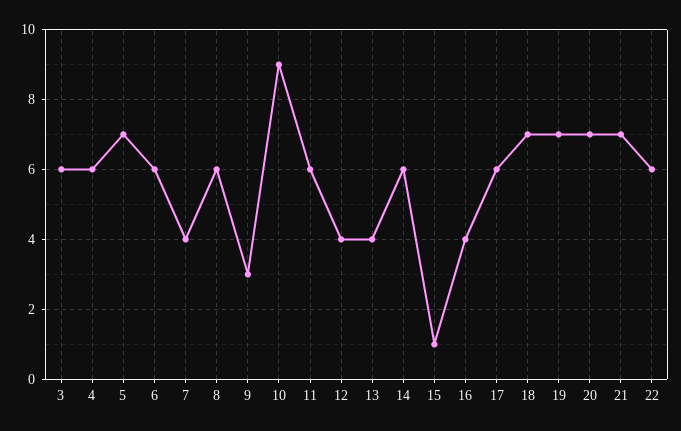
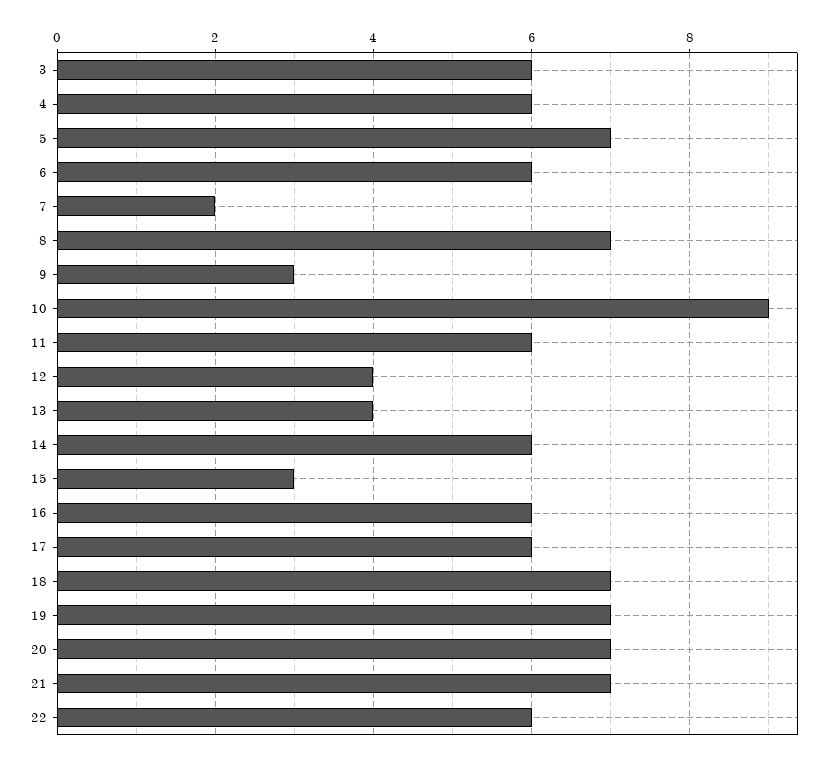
7: 4 -> 2
8: 6 -> 7
15: 1 -> 3
16: 4 -> 6

